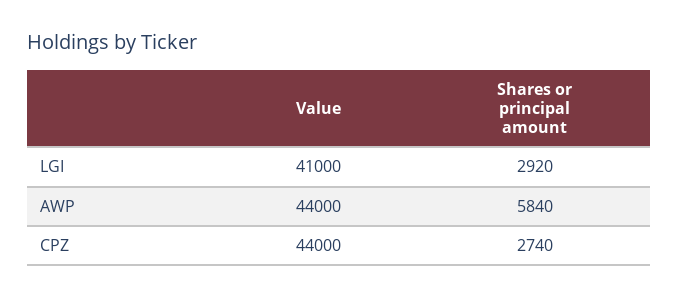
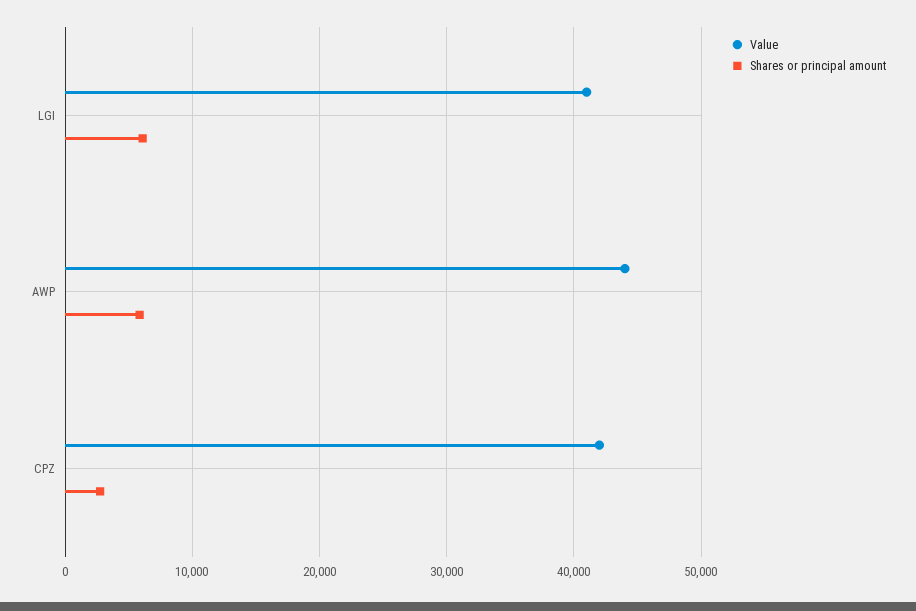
Shares or principal amount, LGI: 2920 -> 6000
Value, CPZ: 44000 -> 42000

